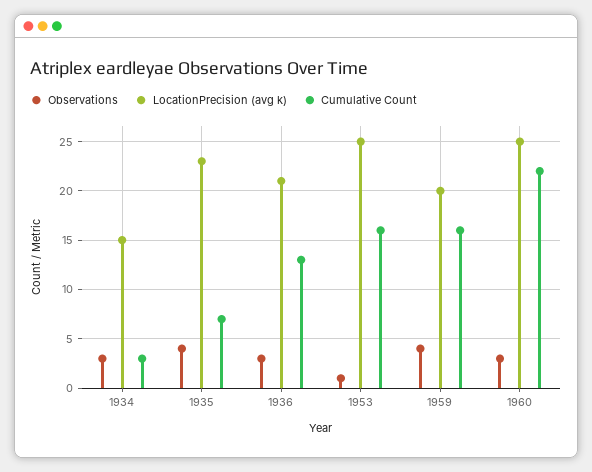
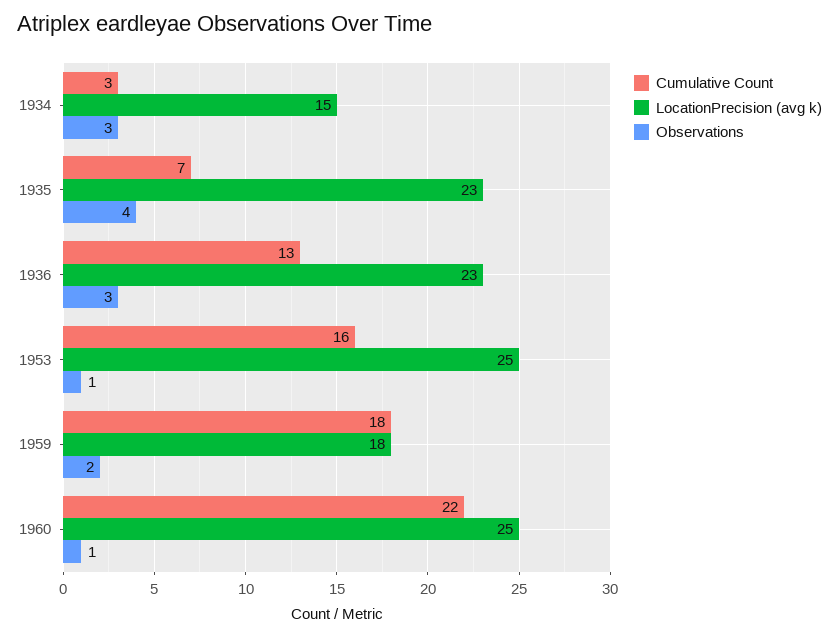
LocationPrecision (avg k), 1936: 21 -> 23
Observations, 1959: 4 -> 2
LocationPrecision (avg k), 1959: 20 -> 18
Cumulative Count, 1959: 16 -> 18
Observations, 1960: 3 -> 1

